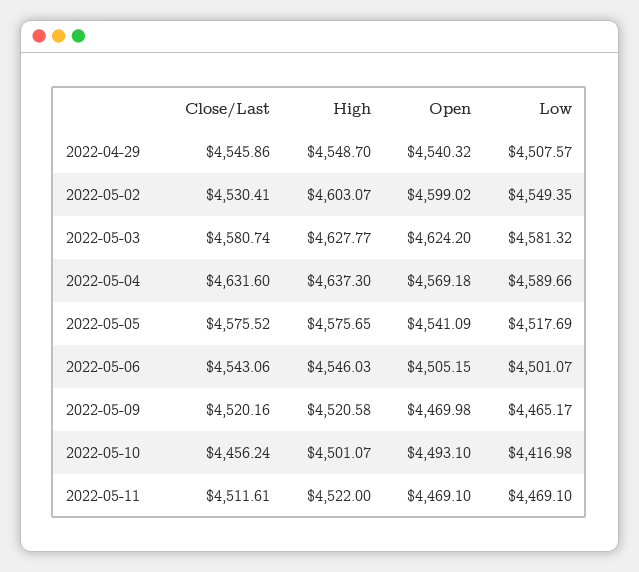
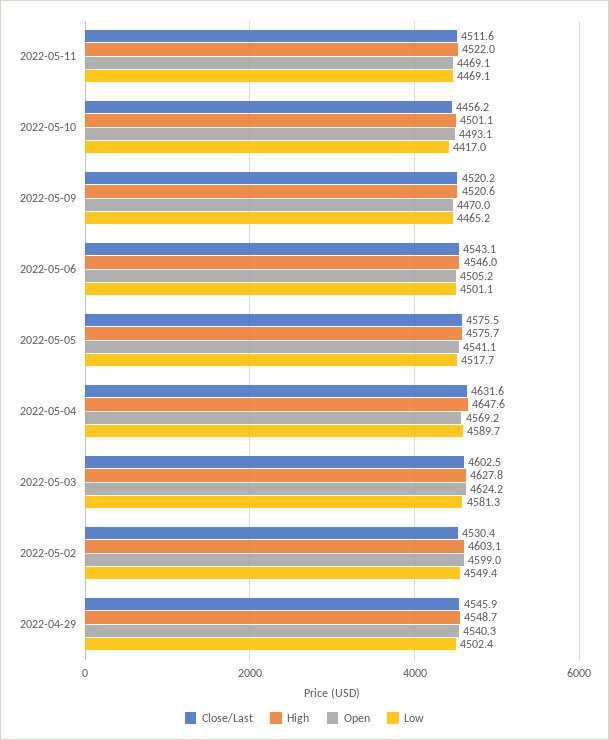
Low, 2022-04-29: 4507.57 -> 4502.4
Close/Last, 2022-05-03: 4580.74 -> 4602.5
High, 2022-05-04: 4637.3 -> 4647.6

